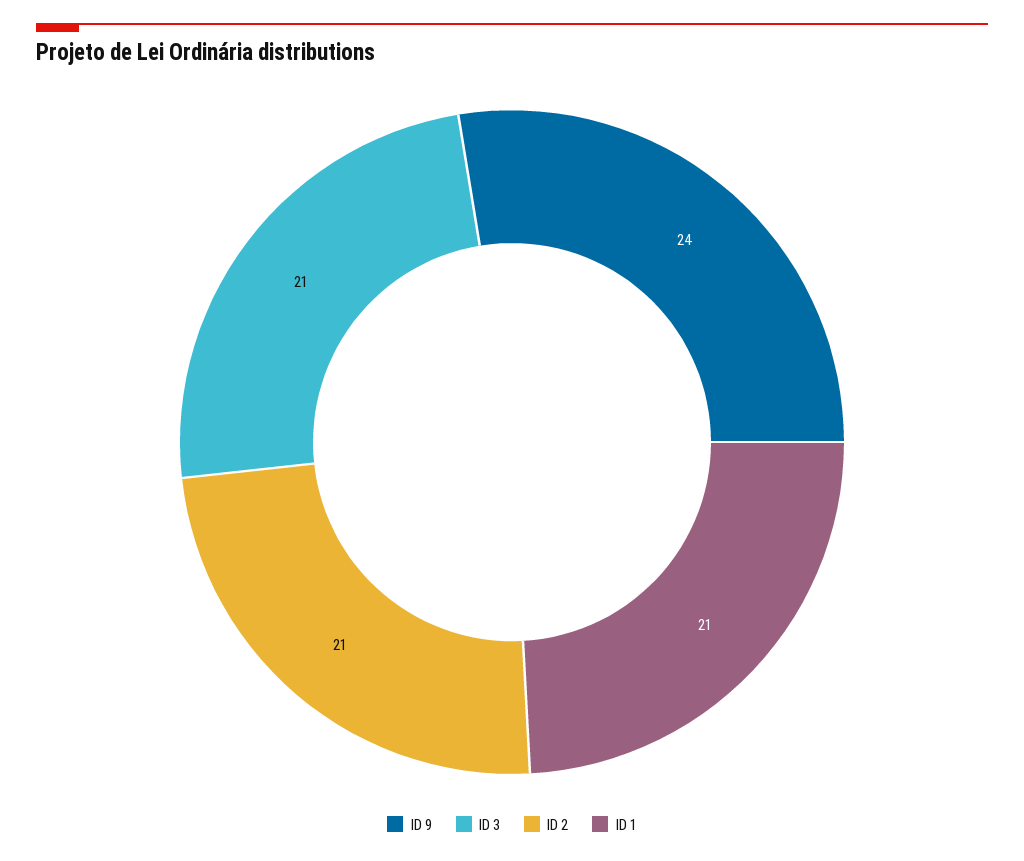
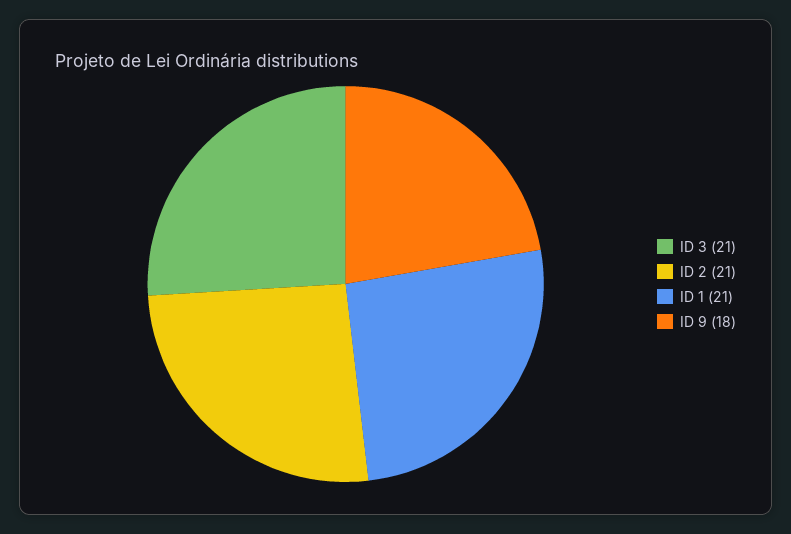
ID 9: 24 -> 18

